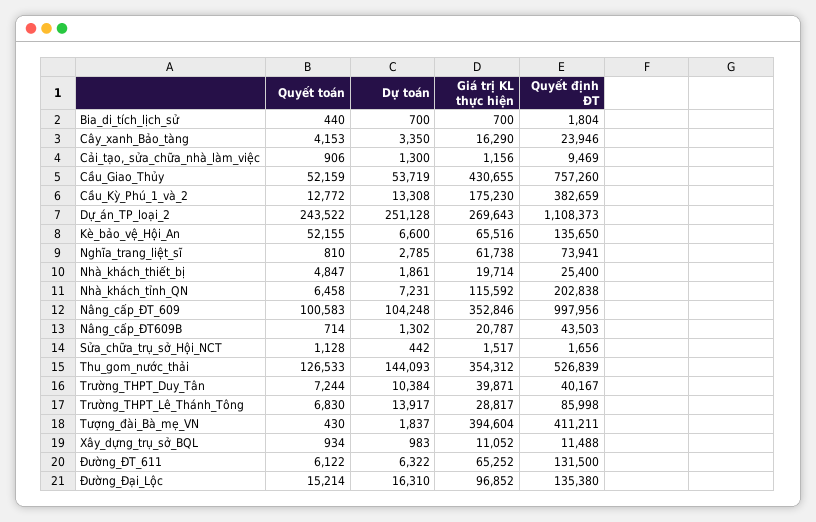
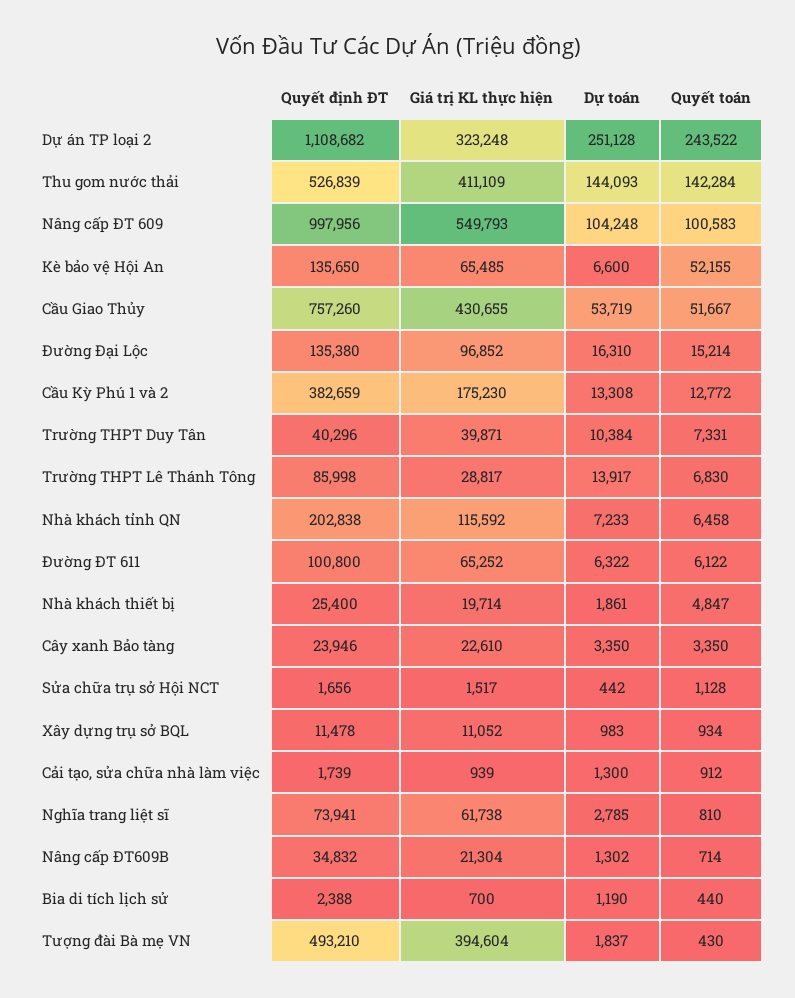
Dự toán, Bia_di_tích_lịch_sử: 700 -> 1190
Quyết định ĐT, Bia_di_tích_lịch_sử: 1804 -> 2388
Quyết toán, Cây_xanh_Bảo_tàng: 4153 -> 3350
Giá trị KL thực hiện, Cây_xanh_Bảo_tàng: 16290 -> 22610
Quyết toán, Cải_tạo,_sửa_chữa_nhà_làm_việc: 906 -> 912
Giá trị KL thực hiện, Cải_tạo,_sửa_chữa_nhà_làm_việc: 1156 -> 939
Quyết định ĐT, Cải_tạo,_sửa_chữa_nhà_làm_việc: 9469 -> 1739
Quyết toán, Cầu_Giao_Thủy: 52159 -> 51667
Giá trị KL thực hiện, Dự_án_TP_loại_2: 269643 -> 323248
Quyết định ĐT, Dự_án_TP_loại_2: 1108373 -> 1108682
Giá trị KL thực hiện, Kè_bảo_vệ_Hội_An: 65516 -> 65485
Dự toán, Nhà_khách_tỉnh_QN: 7231 -> 7233
Giá trị KL thực hiện, Nâng_cấp_ĐT_609: 352846 -> 549793
Giá trị KL thực hiện, Nâng_cấp_ĐT609B: 20787 -> 21304
Quyết định ĐT, Nâng_cấp_ĐT609B: 43503 -> 34832
Quyết toán, Thu_gom_nước_thải: 126533 -> 142284
Giá trị KL thực hiện, Thu_gom_nước_thải: 354312 -> 411109
Quyết toán, Trường_THPT_Duy_Tân: 7244 -> 7331
Quyết định ĐT, Trường_THPT_Duy_Tân: 40167 -> 40296
Quyết định ĐT, Tượng_đài_Bà_mẹ_VN: 411211 -> 493210
Quyết định ĐT, Xây_dựng_trụ_sở_BQL: 11488 -> 11478
Quyết định ĐT, Đường_ĐT_611: 131500 -> 100800

